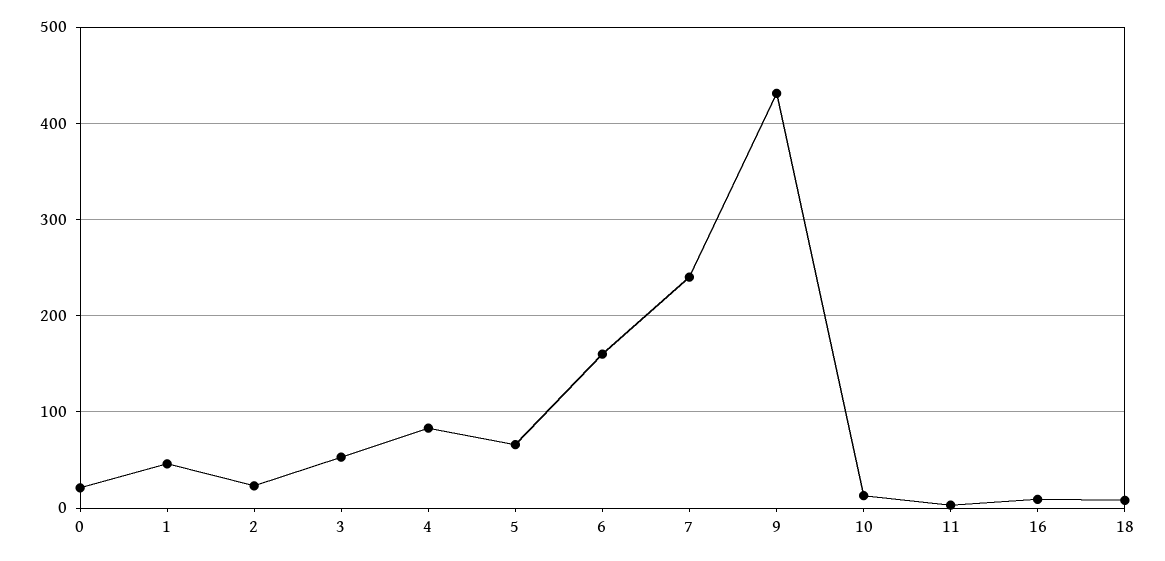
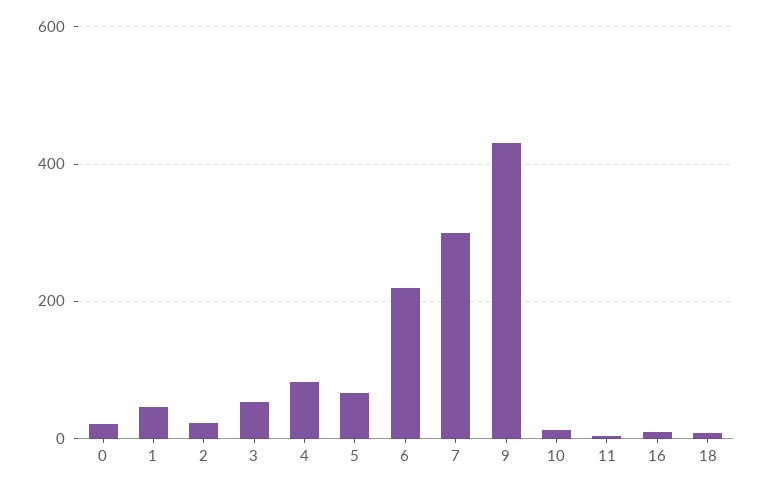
6: 160 -> 220
7: 240 -> 300

